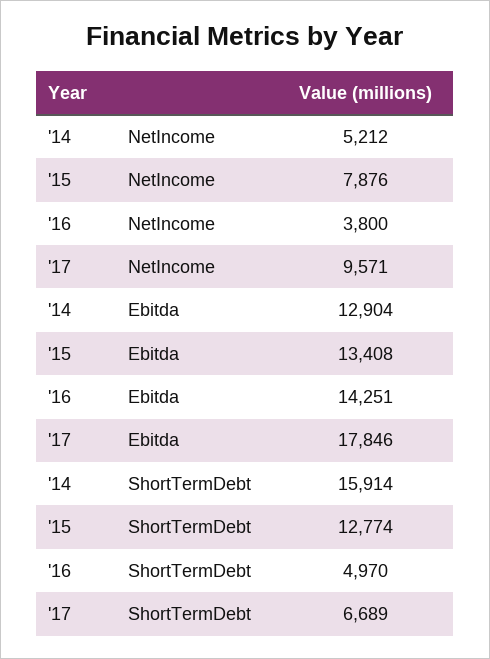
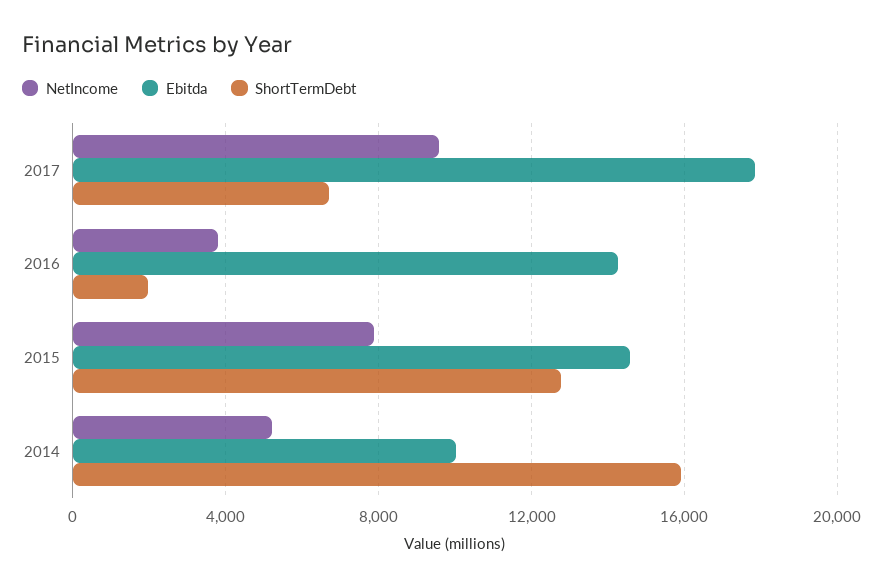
Ebitda, '14: 12904 -> 10000
Ebitda, '15: 13408 -> 14500
ShortTermDebt, '16: 4970 -> 2000

